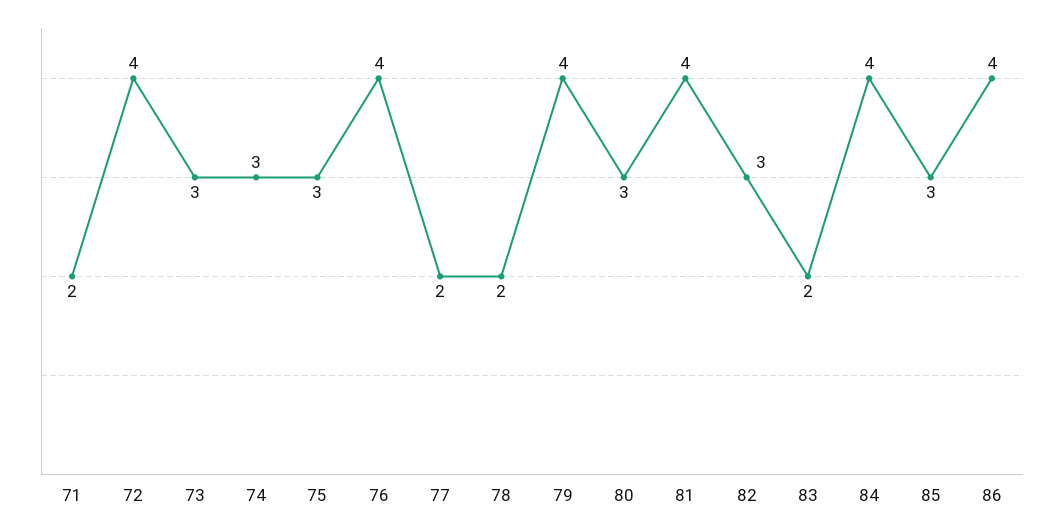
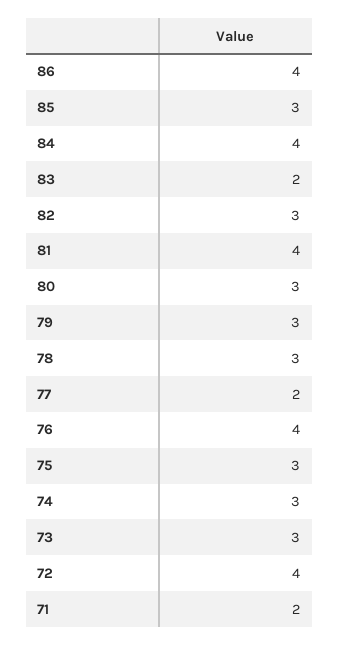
78: 2 -> 3
79: 4 -> 3

